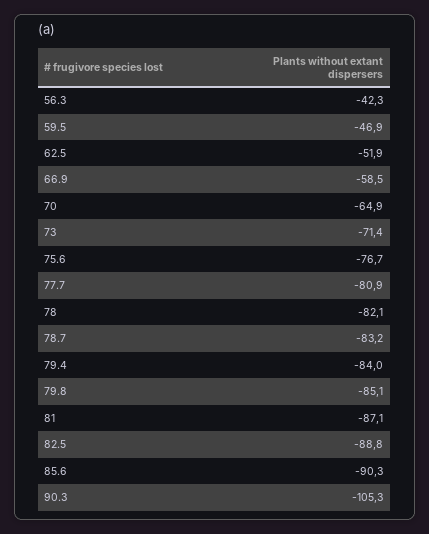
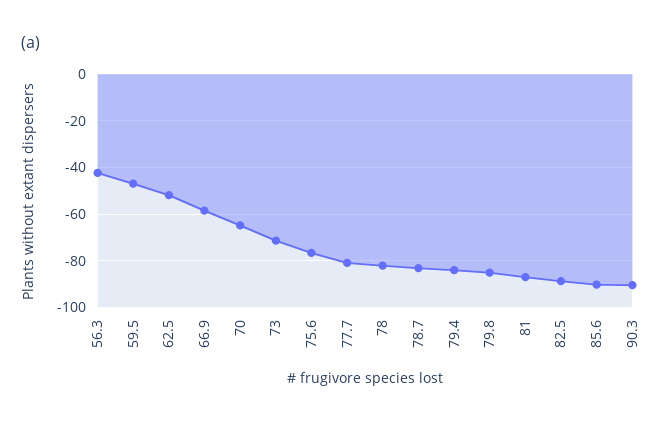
90.3: -105.3 -> -90

